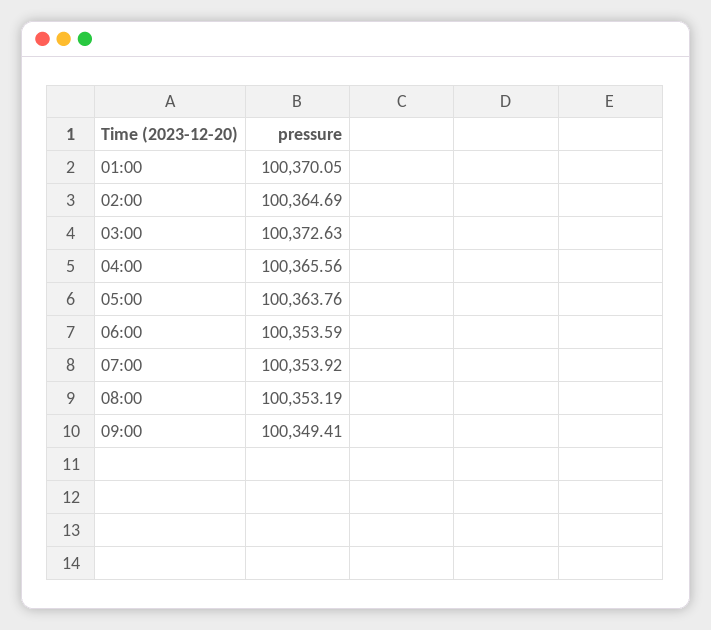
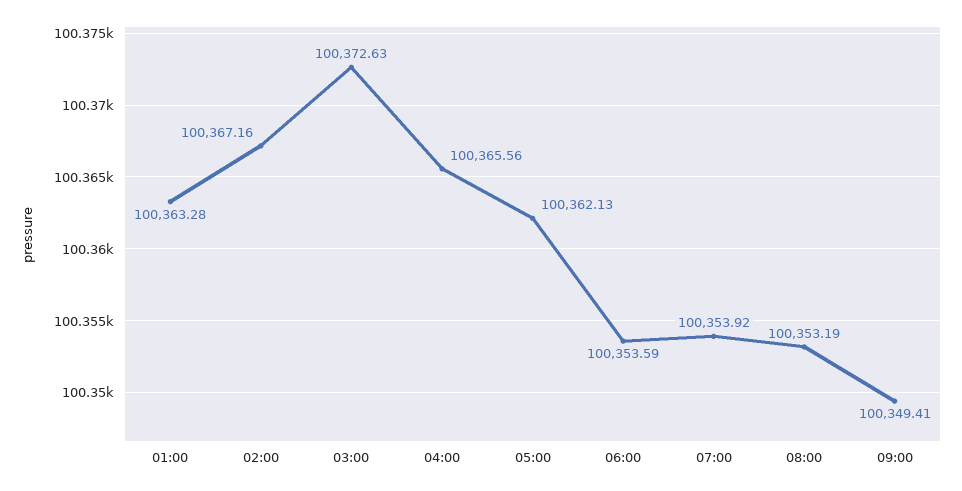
01:00: 100370.05 -> 100363.28
02:00: 100364.69 -> 100367.16
05:00: 100363.76 -> 100362.13

